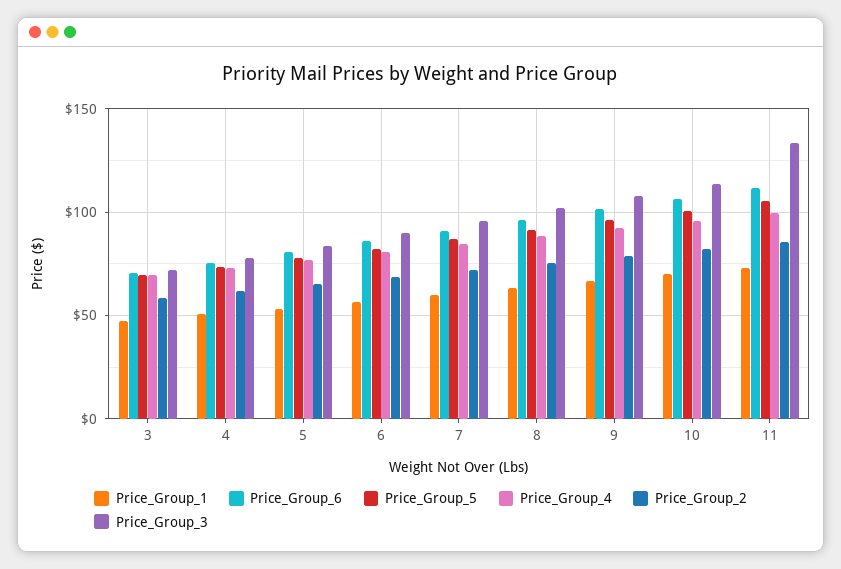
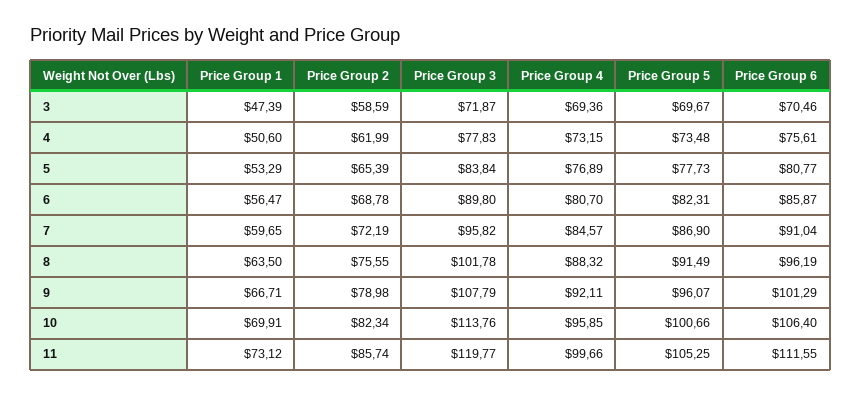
Price_Group_3, 11: 135 -> 119.77

